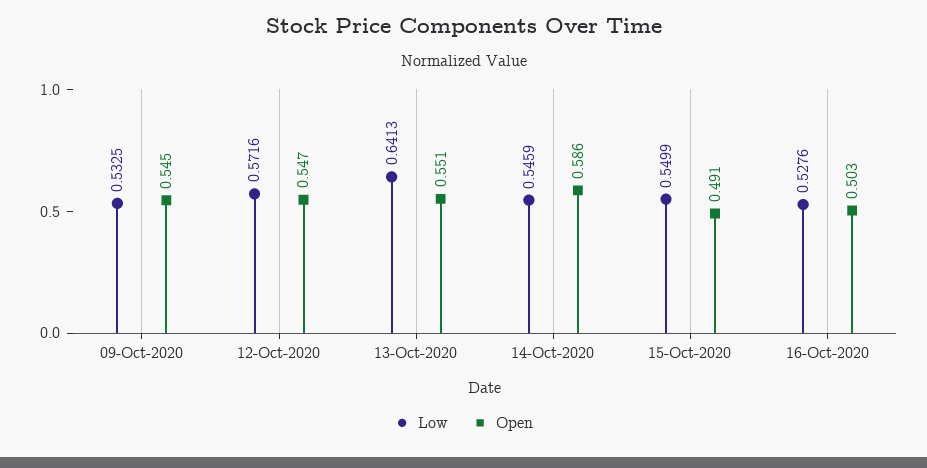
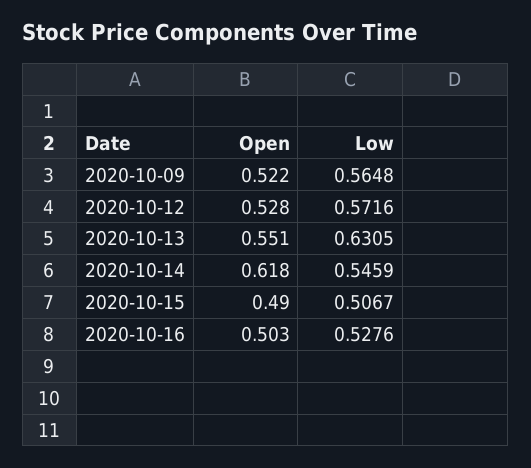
Low, 09-Oct-2020: 0.5325 -> 0.5648
Open, 09-Oct-2020: 0.545 -> 0.522
Open, 12-Oct-2020: 0.547 -> 0.528
Low, 13-Oct-2020: 0.6413 -> 0.6305
Open, 14-Oct-2020: 0.586 -> 0.618
Low, 15-Oct-2020: 0.5499 -> 0.5067
Open, 15-Oct-2020: 0.491 -> 0.49

